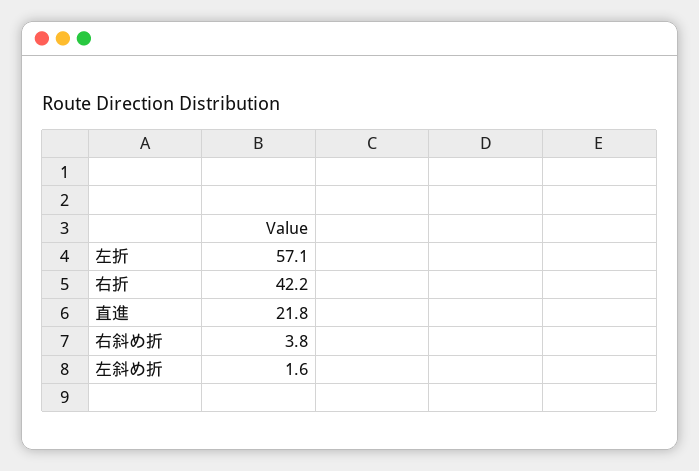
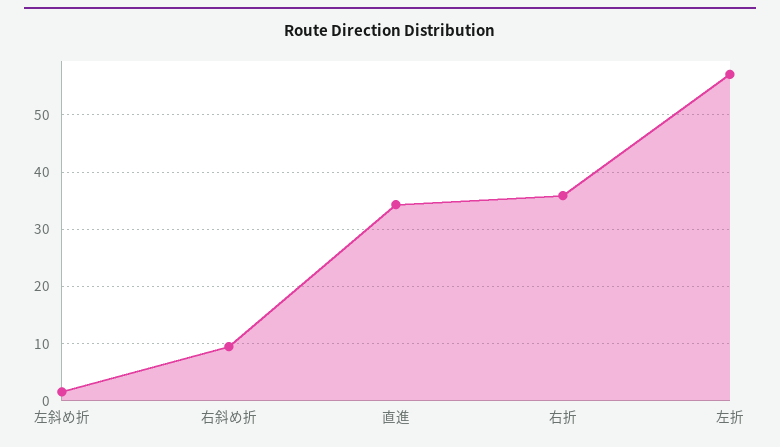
右折: 42.2 -> 36
直進: 21.8 -> 34
右斜め折: 3.8 -> 10

